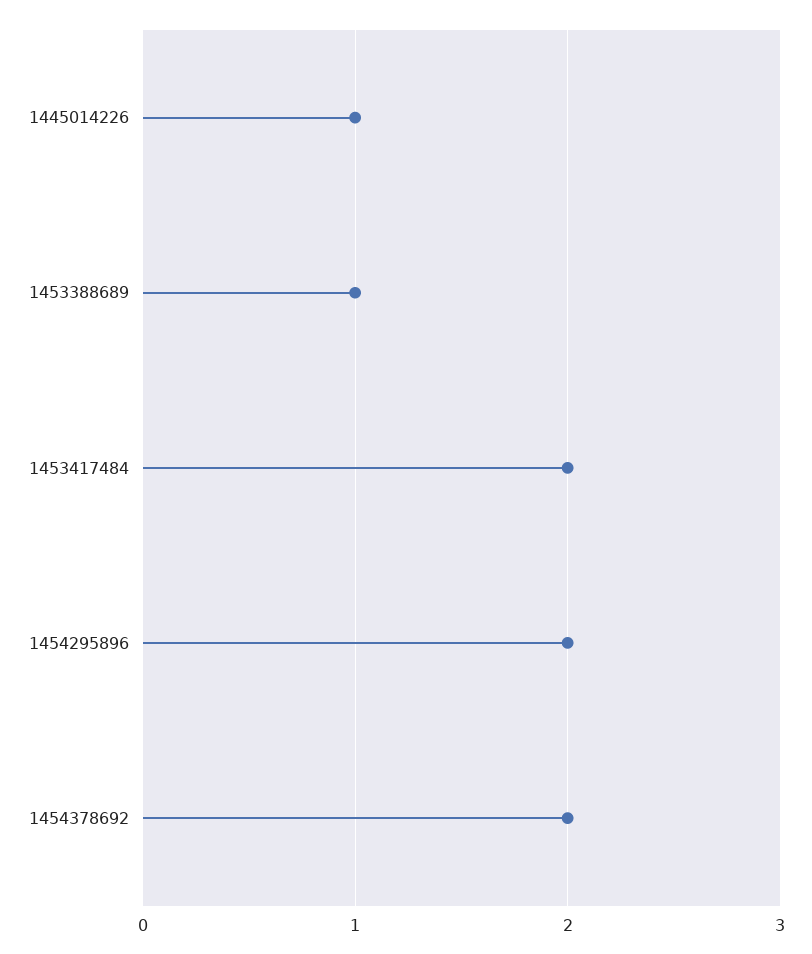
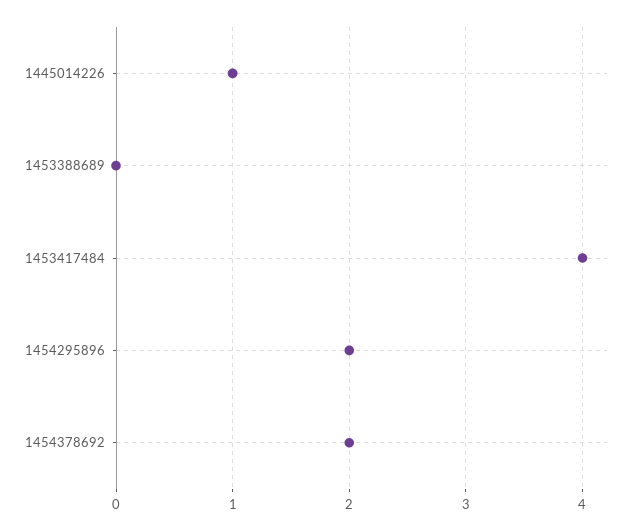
1453388689: 1 -> 0
1453417484: 2 -> 4

